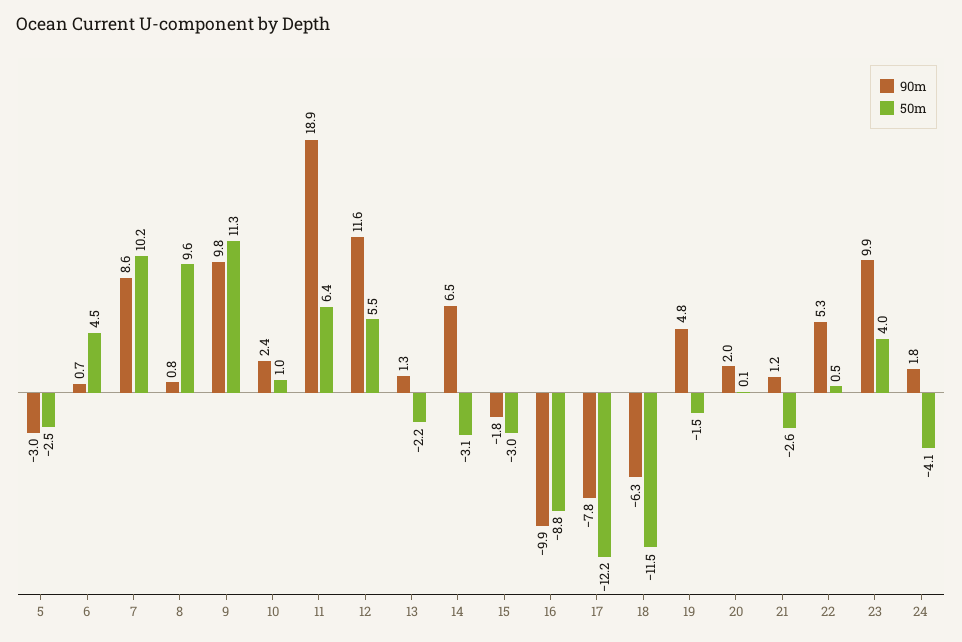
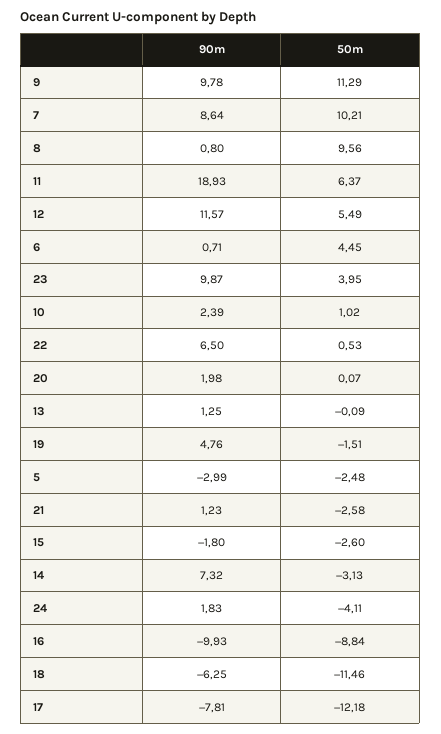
50m, 13: -2.2 -> -0.09
90m, 14: 6.5 -> 7.32
50m, 15: -3 -> -2.6
90m, 22: 5.3 -> 6.5

